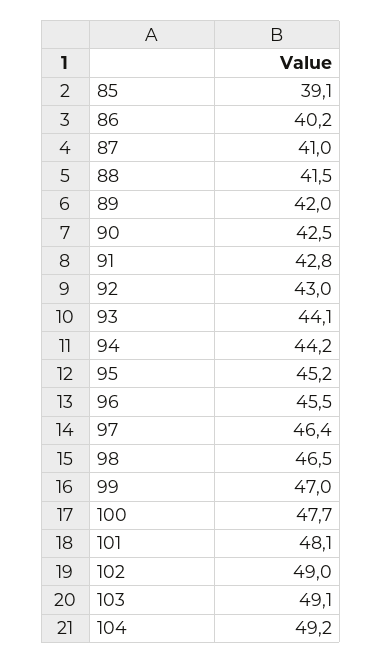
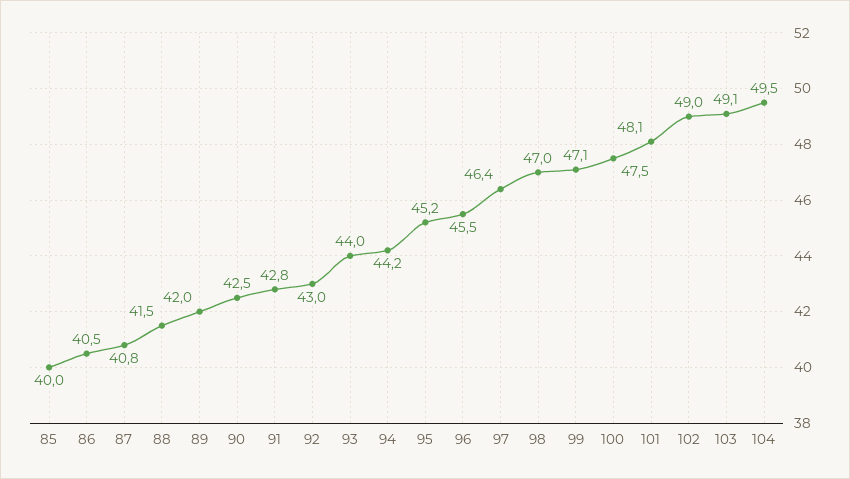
85: 39.1 -> 40
86: 40.2 -> 40.5
87: 41 -> 40.8
93: 44.1 -> 44
98: 46.5 -> 47
99: 47 -> 47.1
100: 47.7 -> 47.5
104: 49.2 -> 49.5

